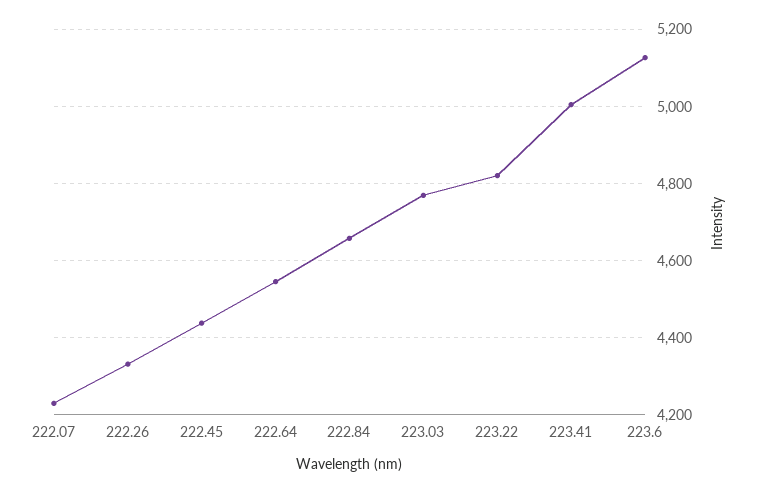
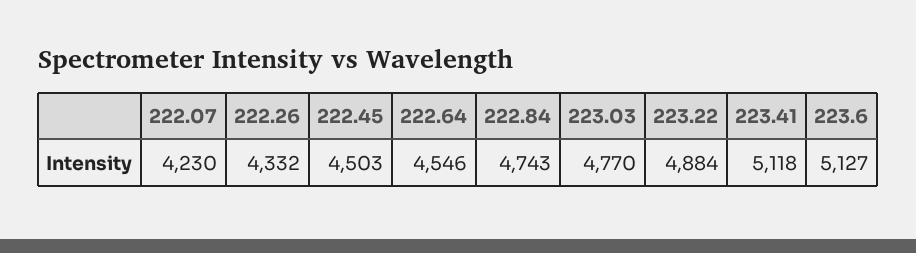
222.45: 4440 -> 4503
222.84: 4660 -> 4743
223.22: 4820 -> 4884
223.41: 5000 -> 5118

